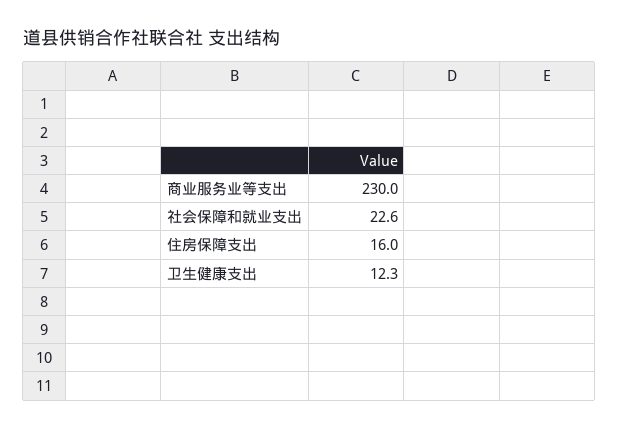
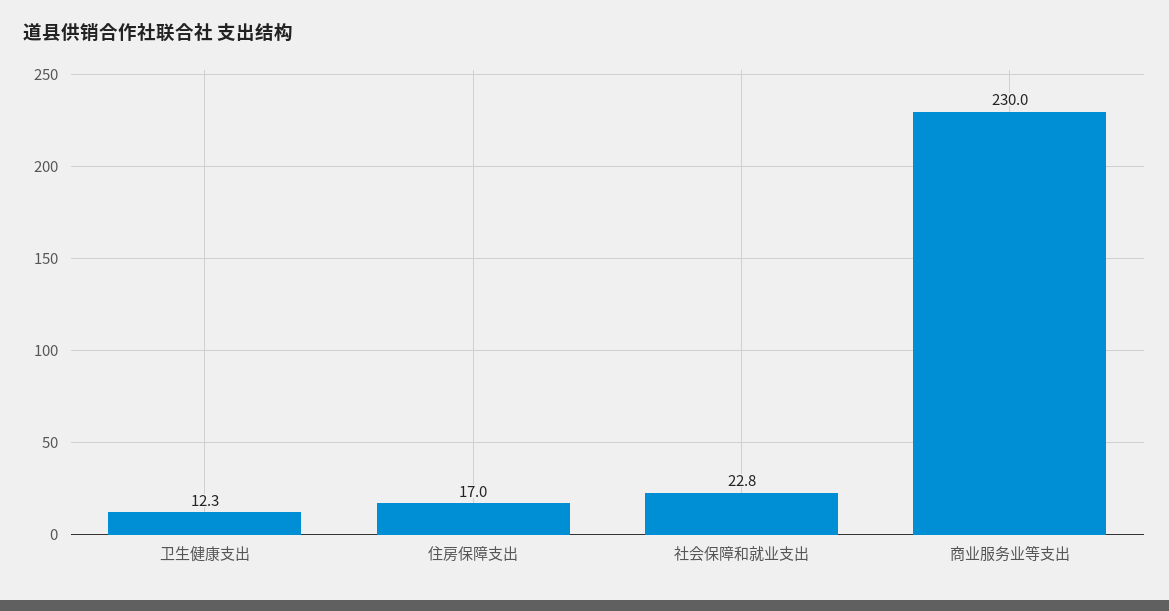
社会保障和就业支出: 22.6 -> 22.8
住房保障支出: 16 -> 17

